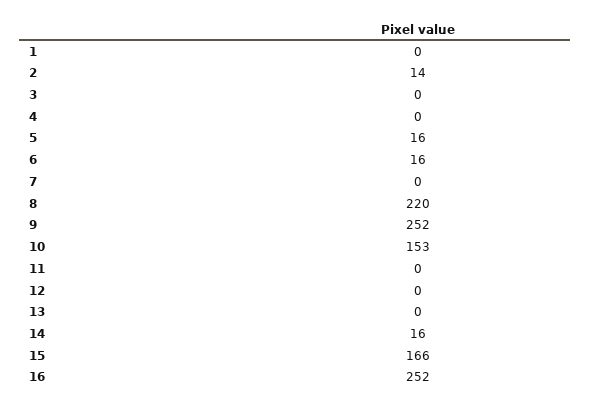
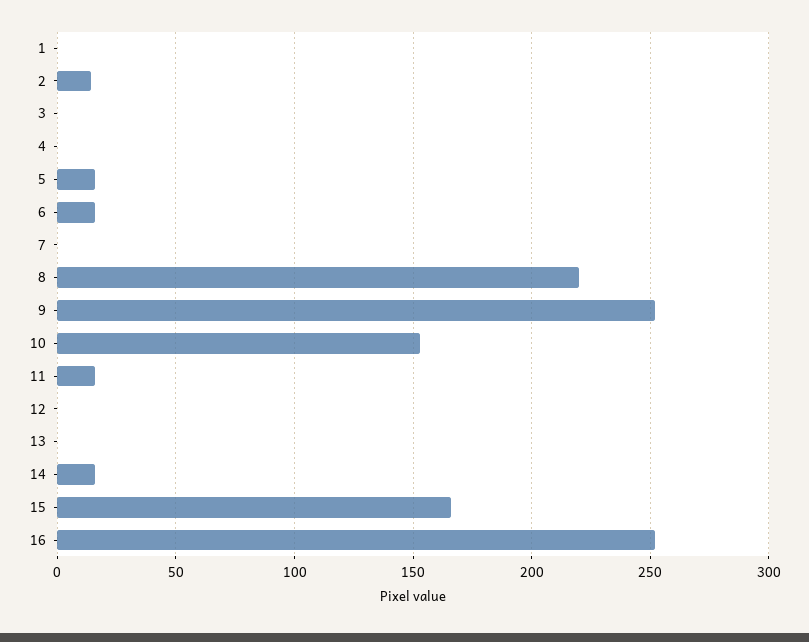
11: 0 -> 15

